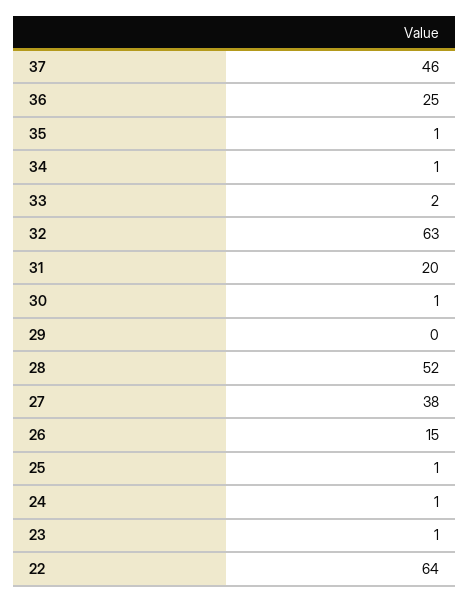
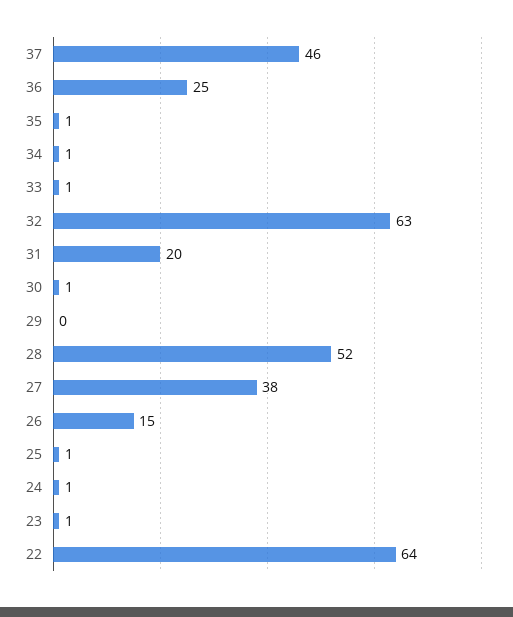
33: 2 -> 1

